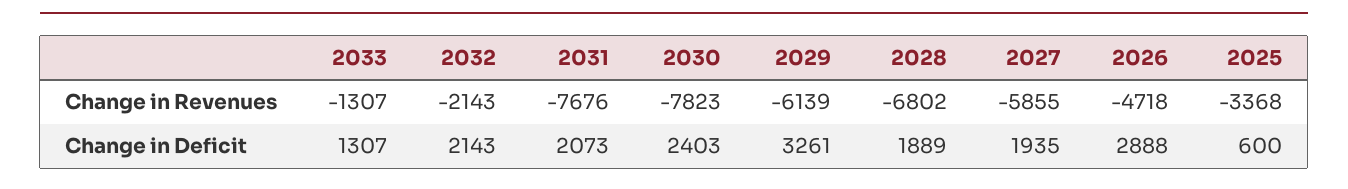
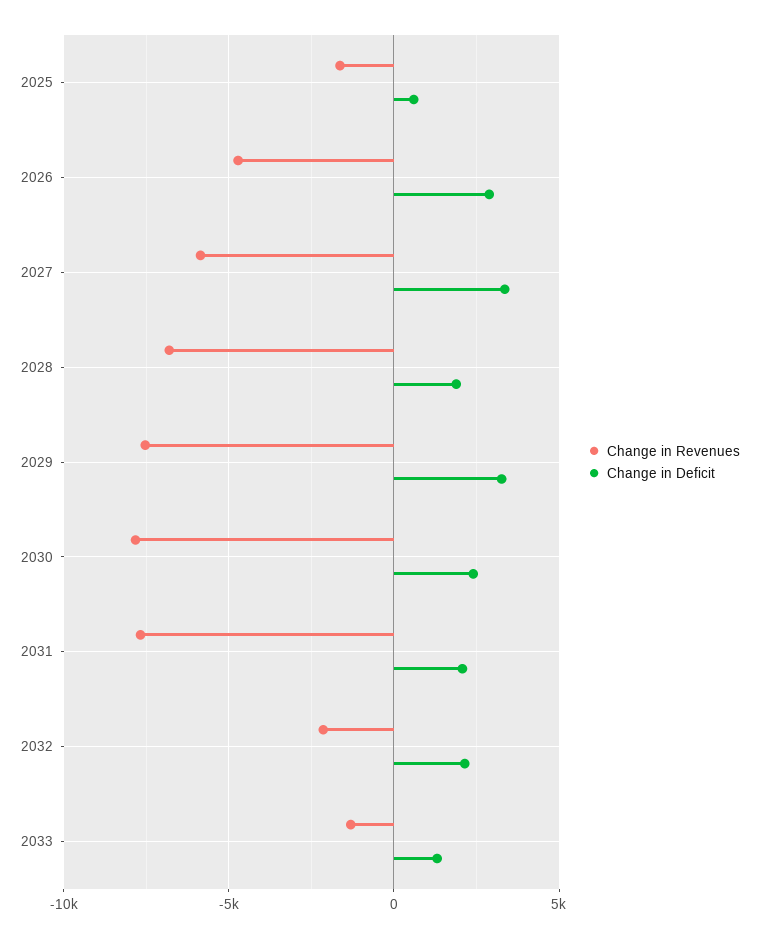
Change in Revenues, 2029: -6139 -> -7500
Change in Revenues, 2025: -3368 -> -1500
Change in Deficit, 2027: 1935 -> 3500

